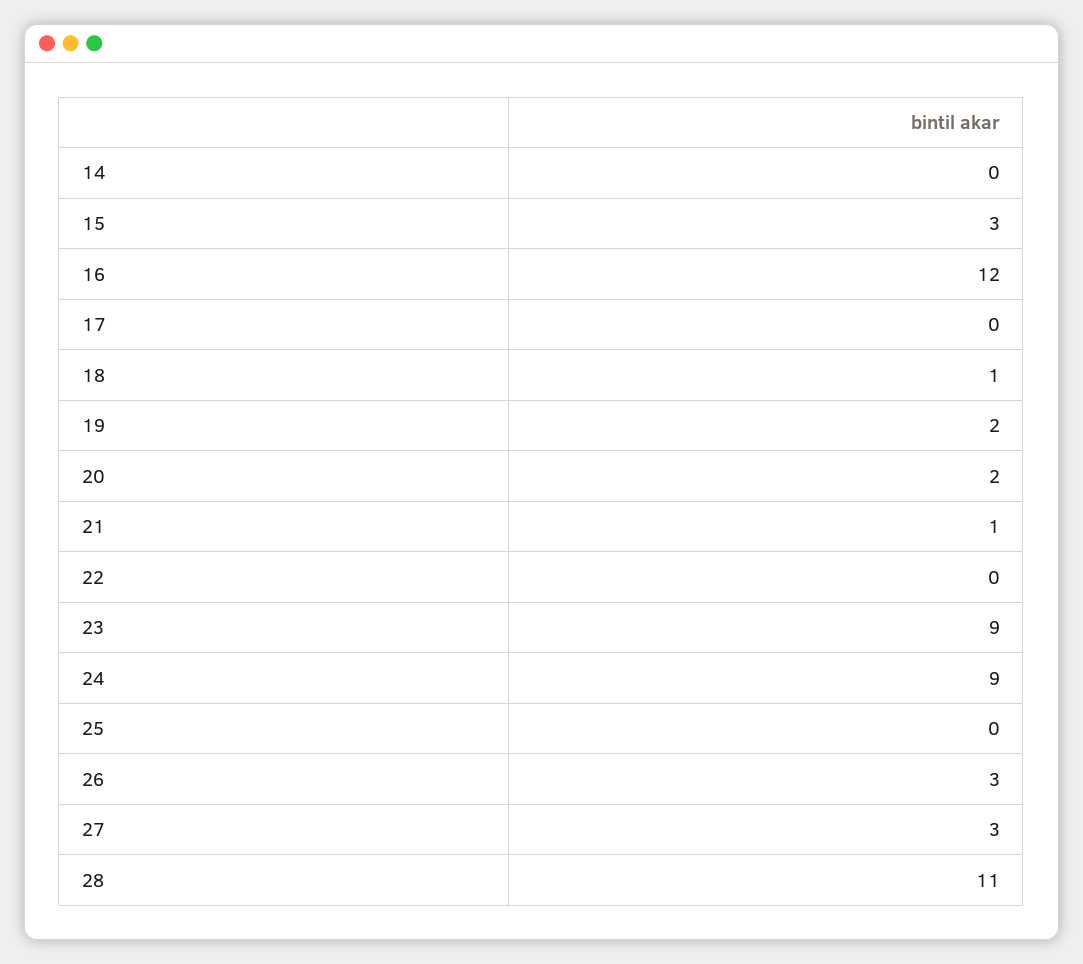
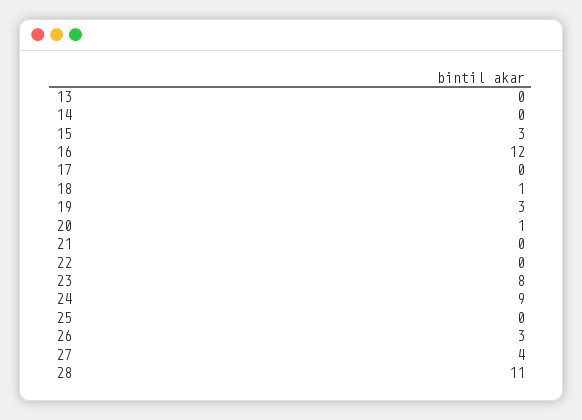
19: 2 -> 3
20: 2 -> 1
21: 1 -> 0
23: 9 -> 8
27: 3 -> 4
13: none -> 0

